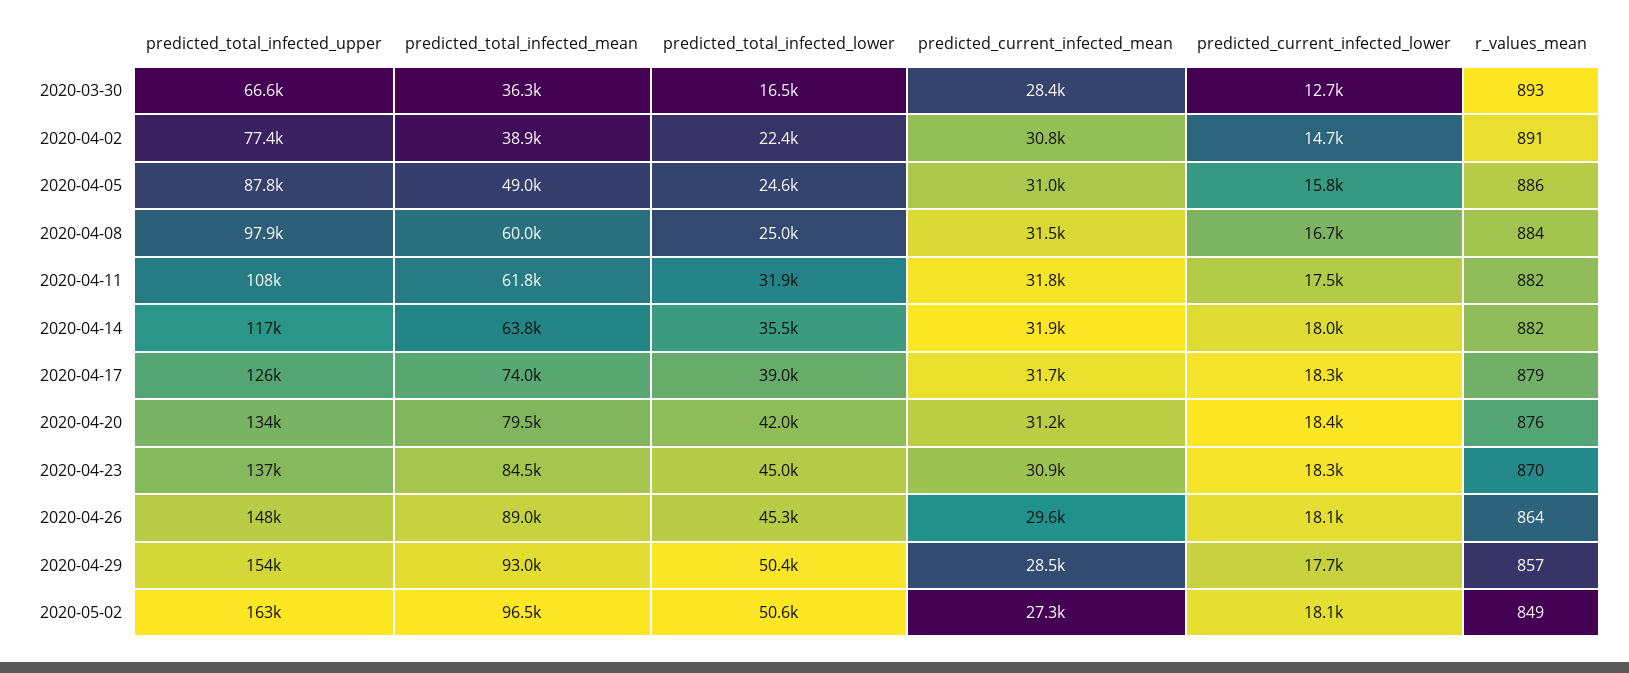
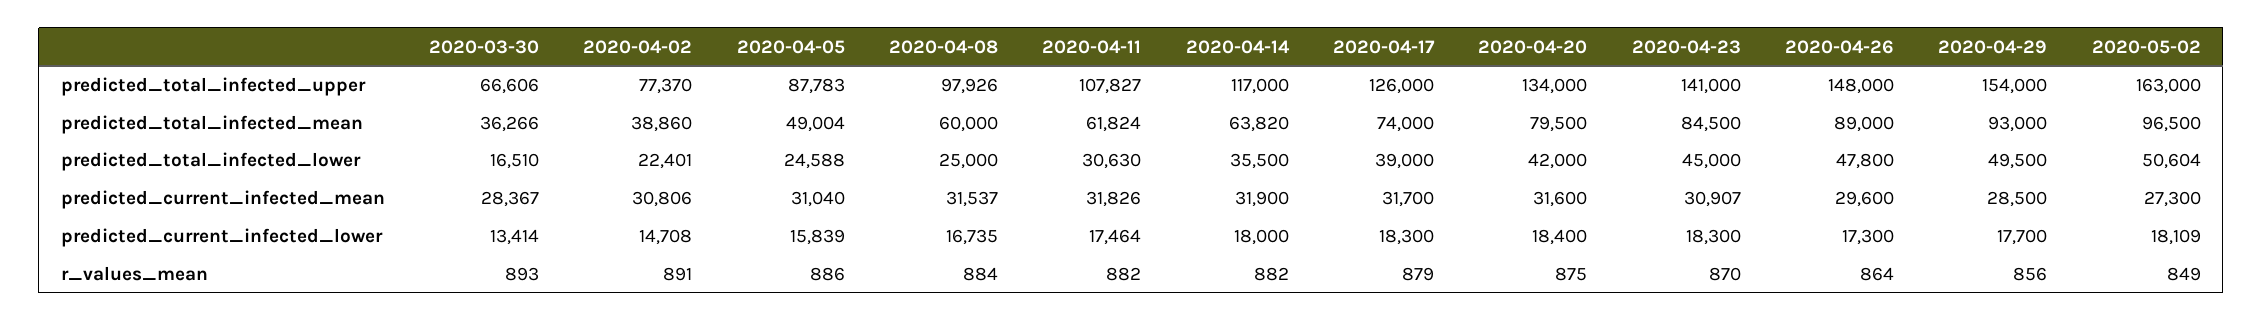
predicted_current_infected_lower, 2020-03-30: 12700 -> 13414
predicted_total_infected_lower, 2020-04-11: 31900 -> 30630
predicted_current_infected_mean, 2020-04-20: 31200 -> 31600
r_values_mean, 2020-04-20: 876 -> 875
predicted_total_infected_upper, 2020-04-23: 137000 -> 141000
predicted_total_infected_lower, 2020-04-26: 45300 -> 47800
predicted_current_infected_lower, 2020-04-26: 18100 -> 17300
predicted_total_infected_lower, 2020-04-29: 50400 -> 49500
r_values_mean, 2020-04-29: 857 -> 856

